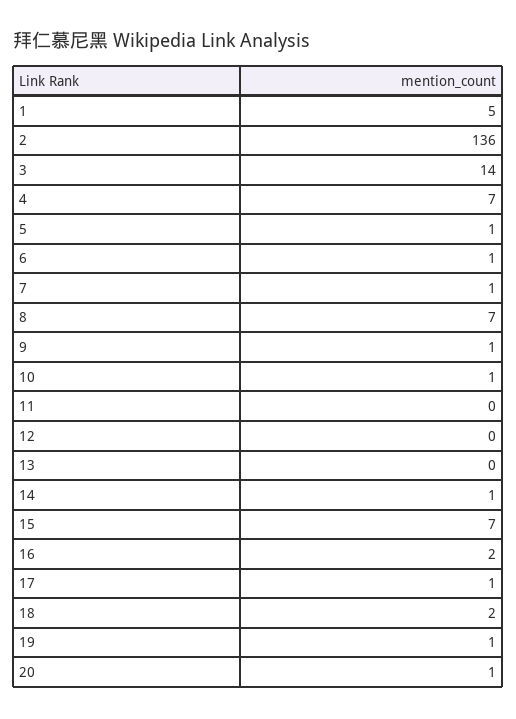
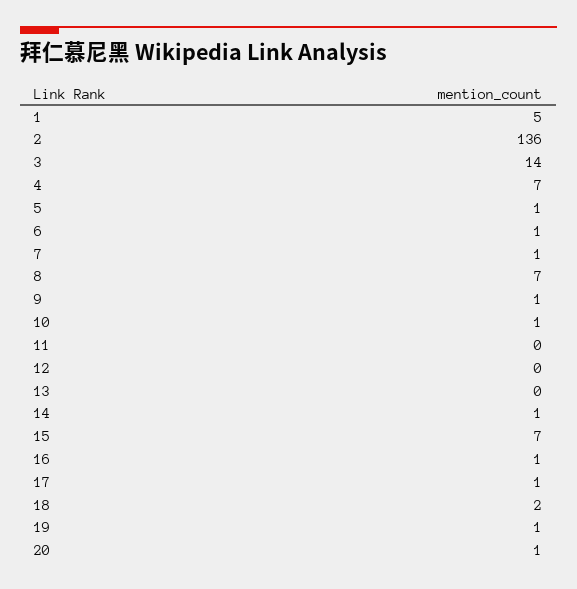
16: 2 -> 1

